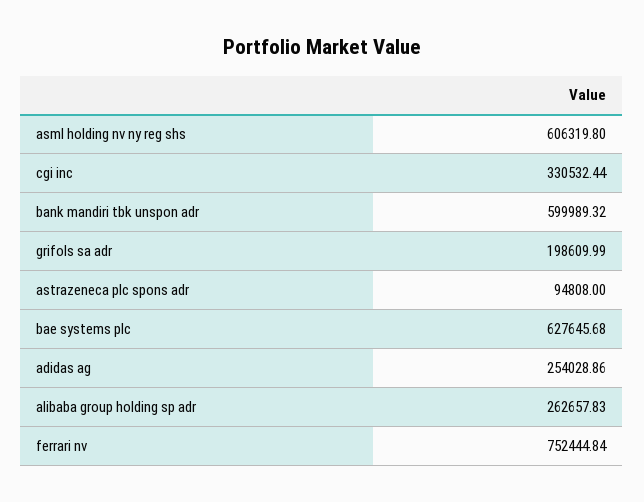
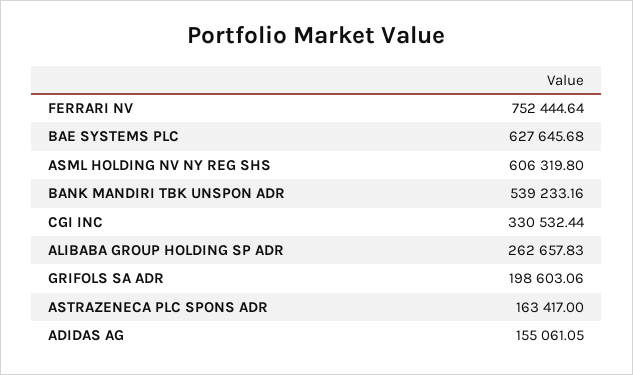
bank mandiri tbk unspon adr: 599989.32 -> 539233.16
grifols sa adr: 198609.99 -> 198603.06
astrazeneca plc spons adr: 94808 -> 163417
adidas ag: 254028.86 -> 155061.05
ferrari nv: 752444.84 -> 752444.64

